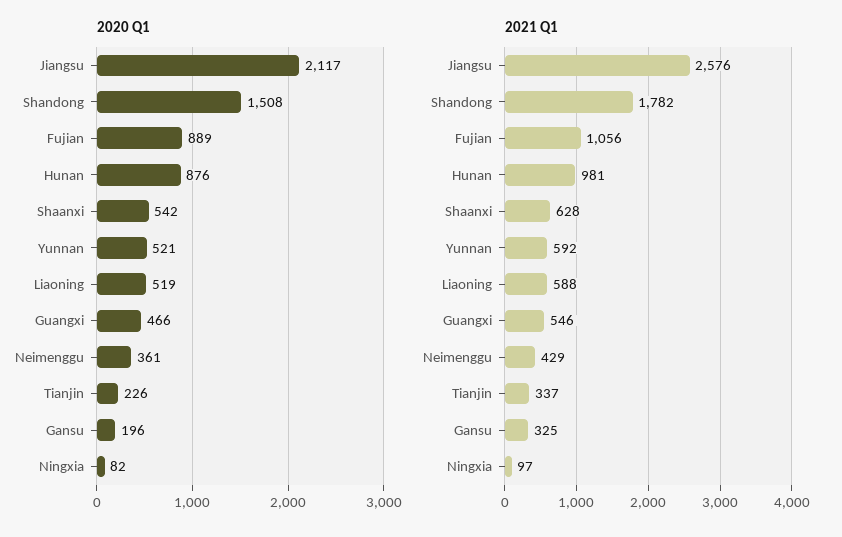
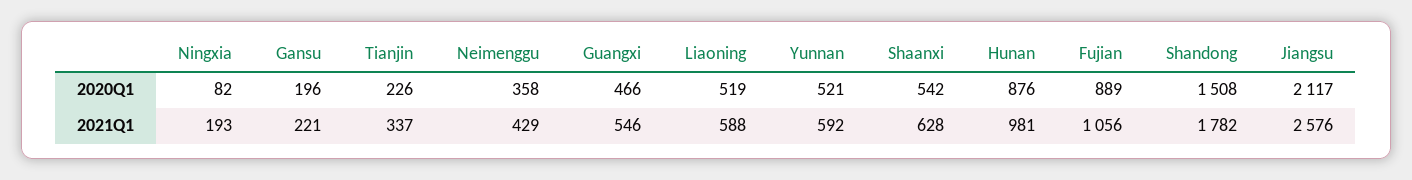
2020 Q1, Neimenggu: 361 -> 358
2021 Q1, Gansu: 325 -> 221
2021 Q1, Ningxia: 97 -> 193

